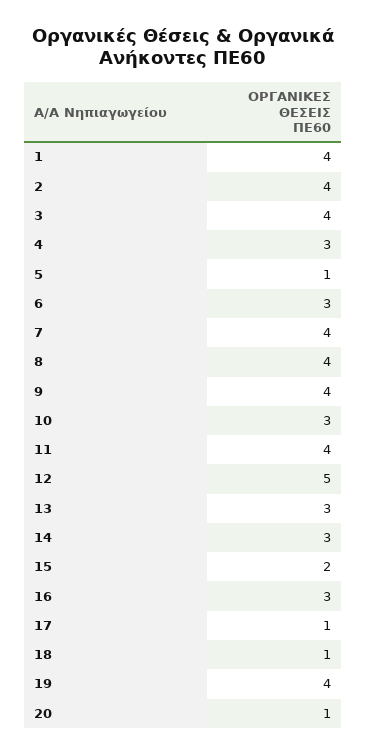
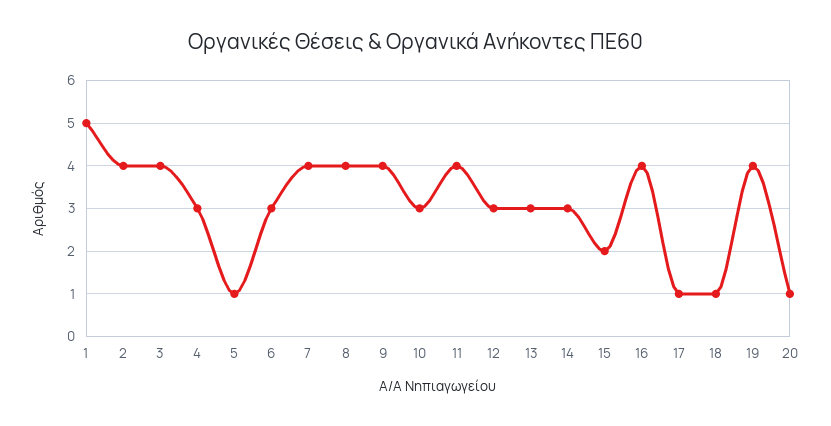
1: 4 -> 5
12: 5 -> 3
16: 3 -> 4

